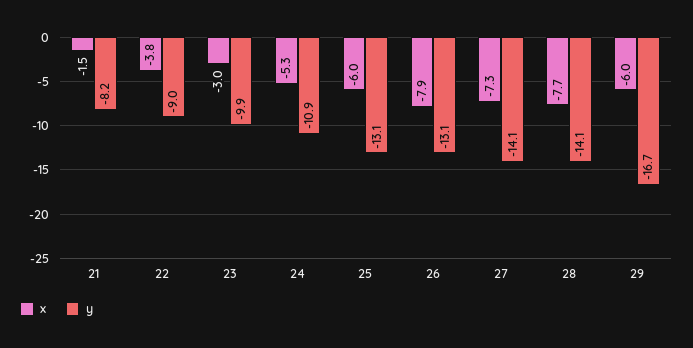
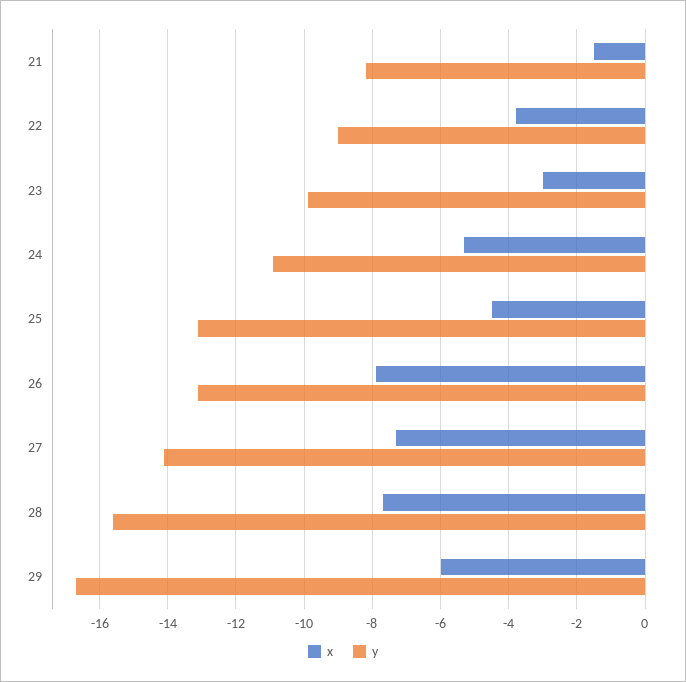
x, 25: -6 -> -4.5
y, 28: -14.1 -> -15.5

